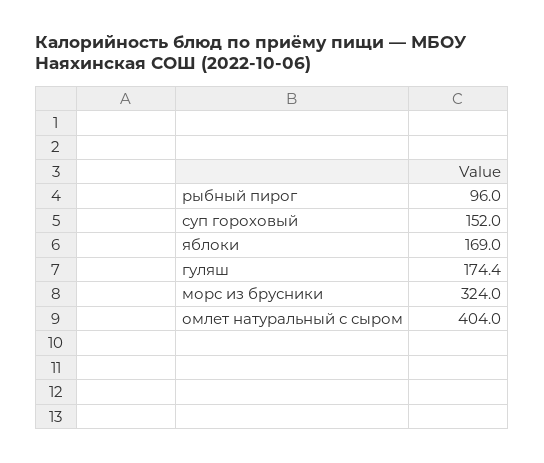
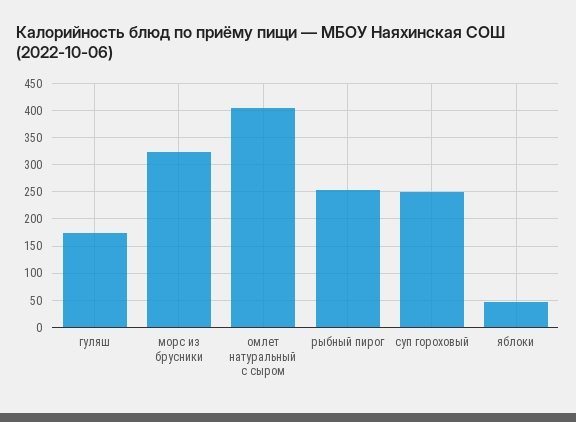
рыбный пирог: 96 -> 250
суп гороховый: 152 -> 250
яблоки: 169 -> 50

